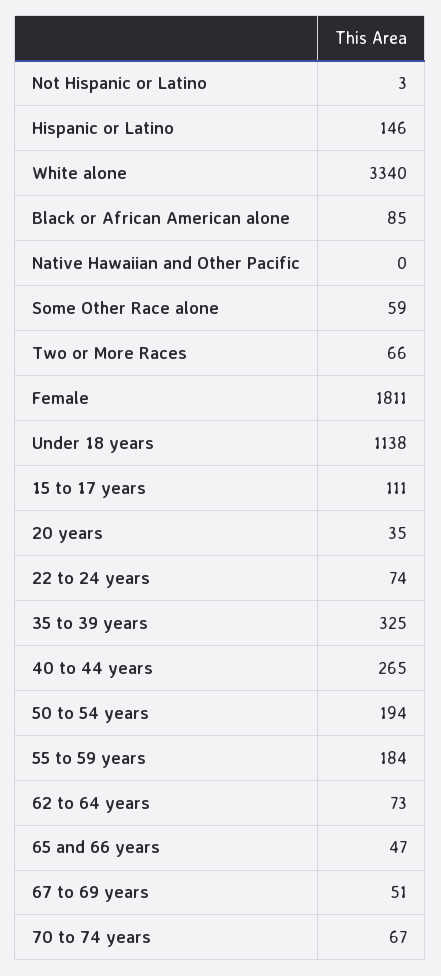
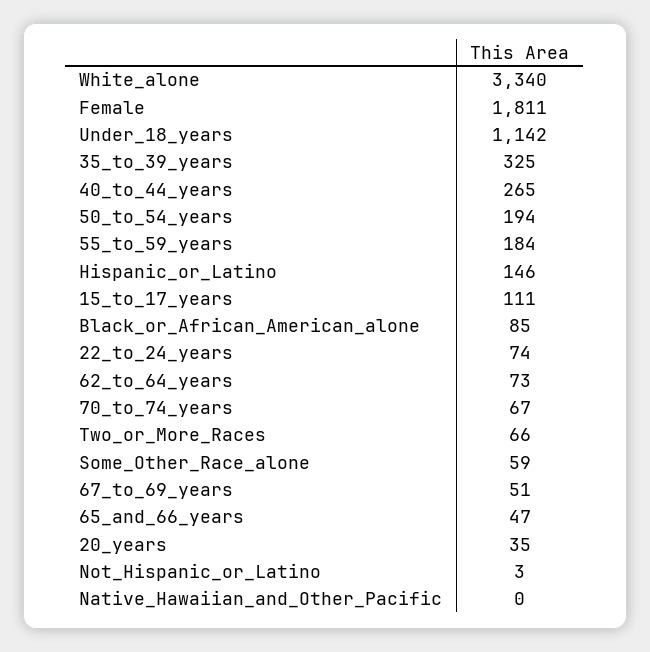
Under 18 years: 1138 -> 1142

